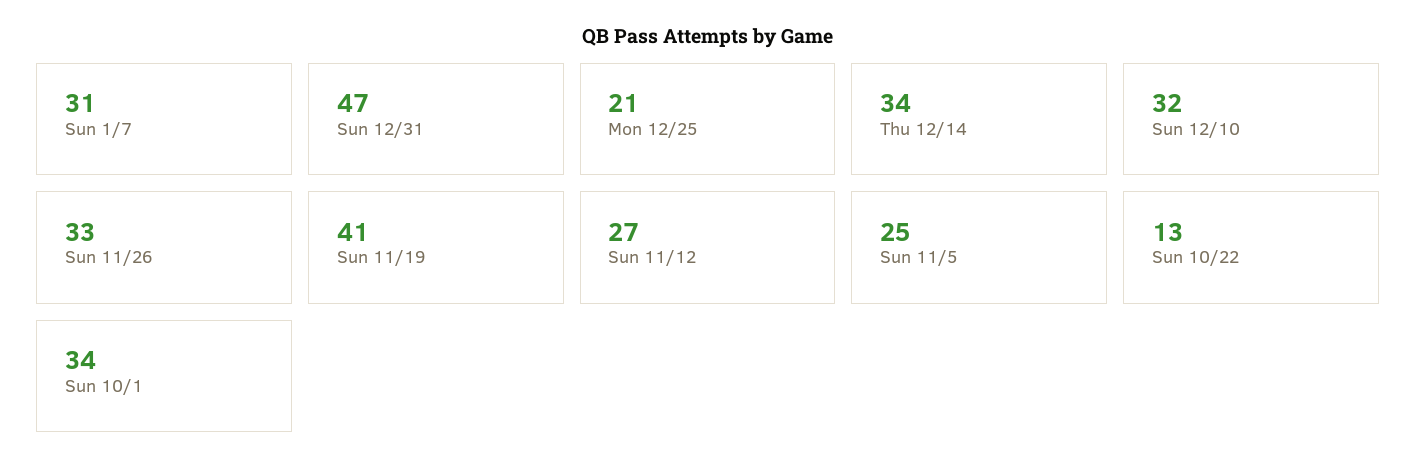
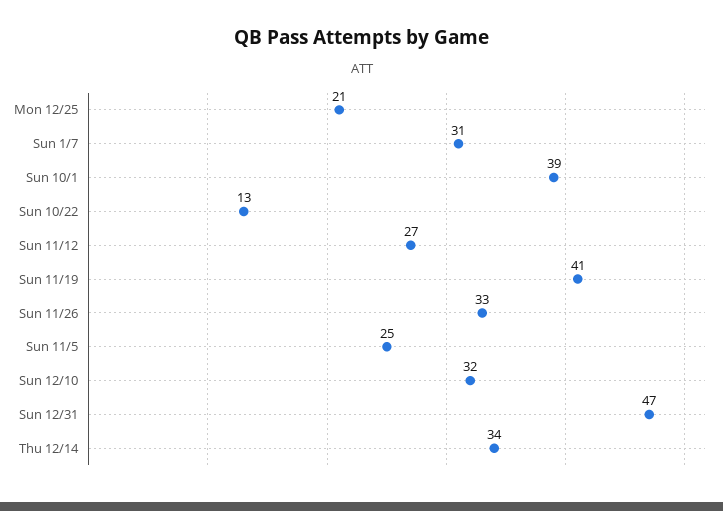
Sun 10/1: 34 -> 39

